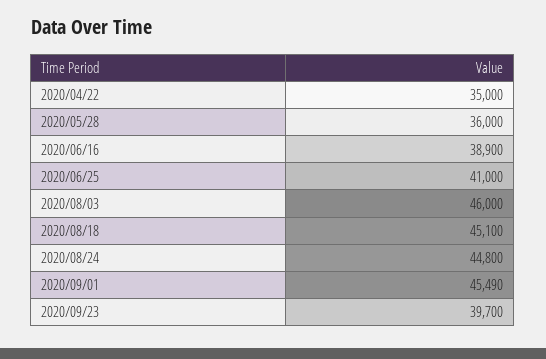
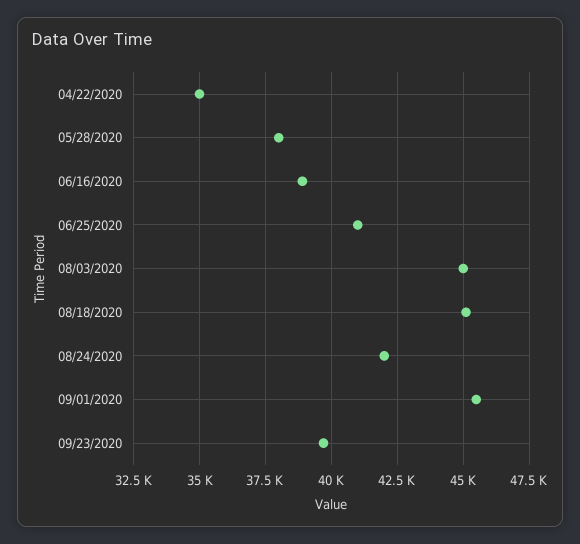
2020/05/28: 36000 -> 38000
2020/08/03: 46000 -> 45000
2020/08/24: 44800 -> 42000

